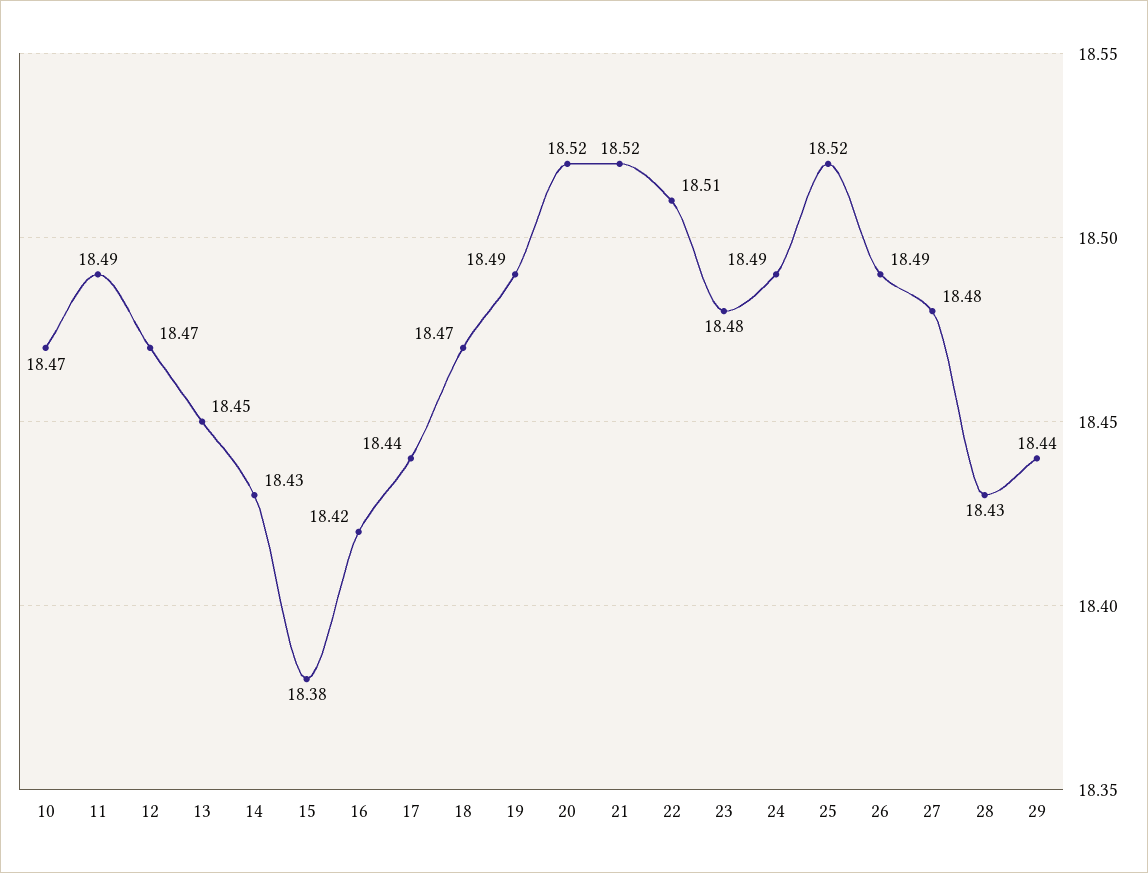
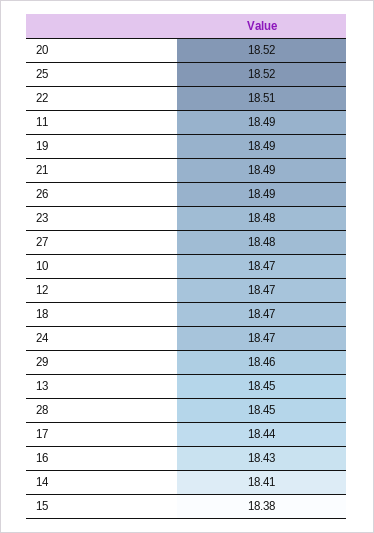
14: 18.43 -> 18.41
16: 18.42 -> 18.43
21: 18.52 -> 18.49
24: 18.49 -> 18.47
28: 18.43 -> 18.45
29: 18.44 -> 18.46

